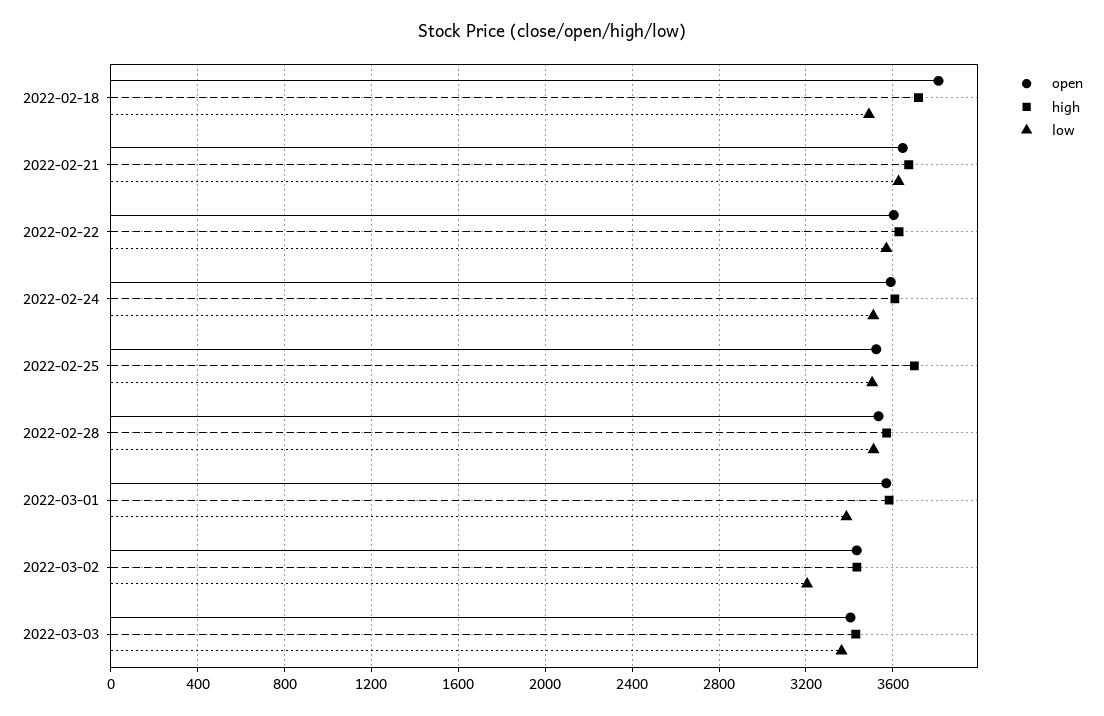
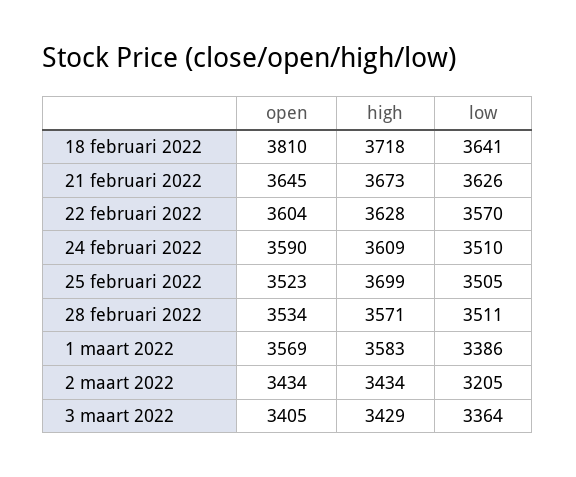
low, 2022-02-18: 3500 -> 3641

